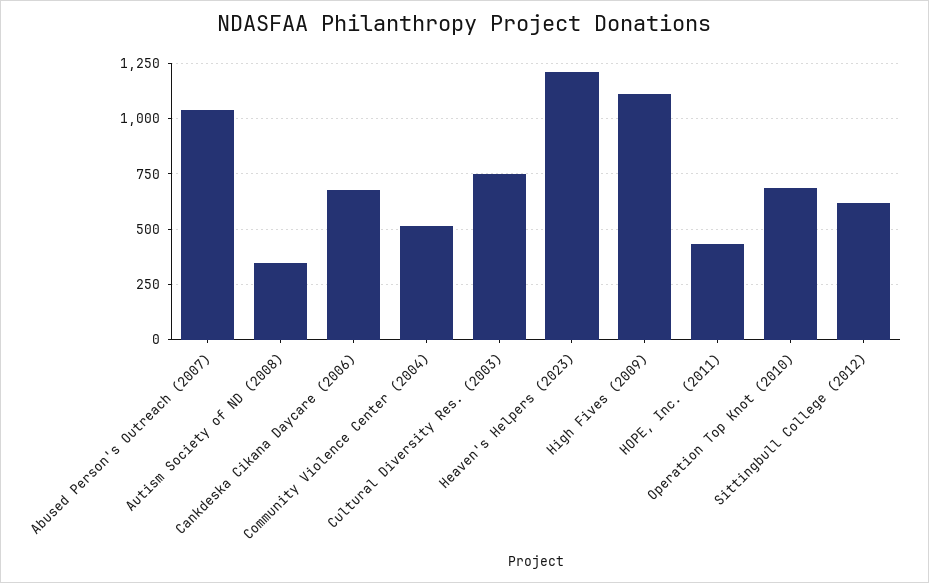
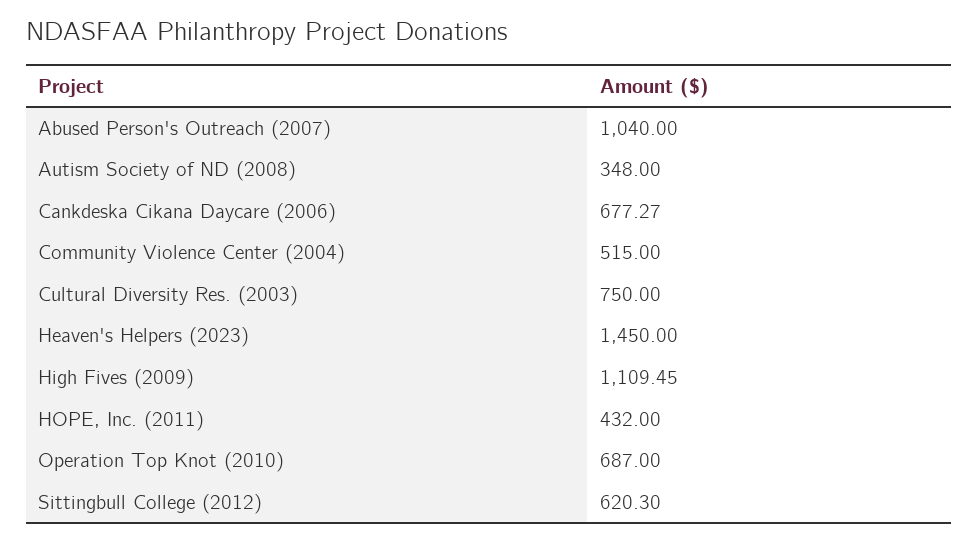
Heaven's Helpers (2023): 1200 -> 1450

